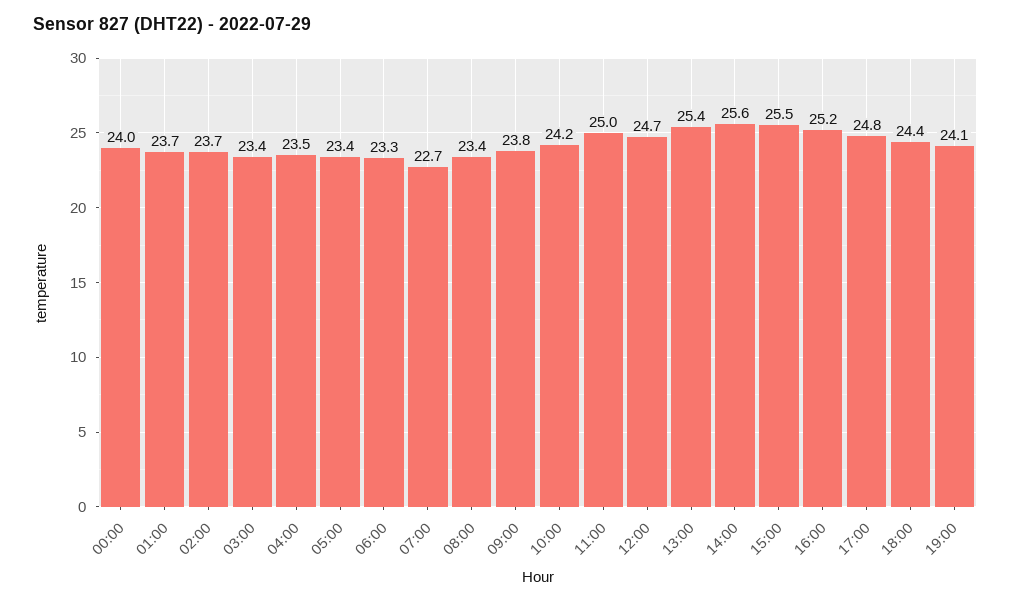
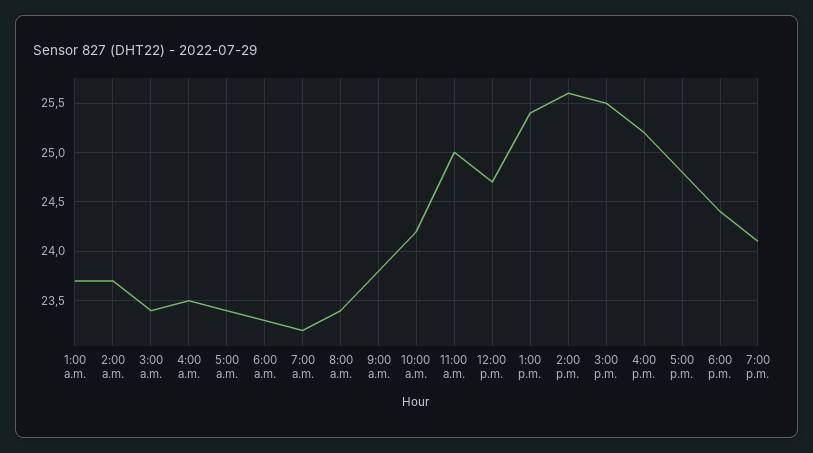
00:00: 24 -> none
07:00: 22.7 -> 23.2

